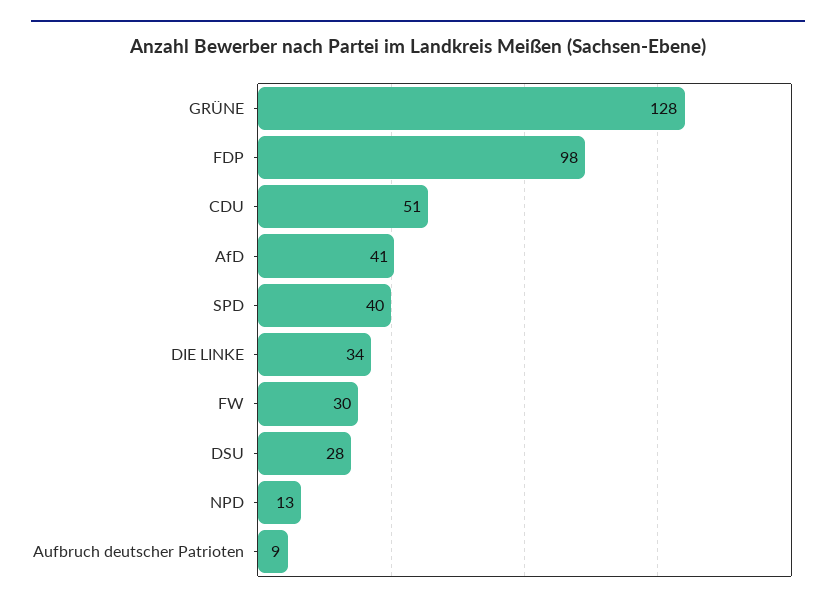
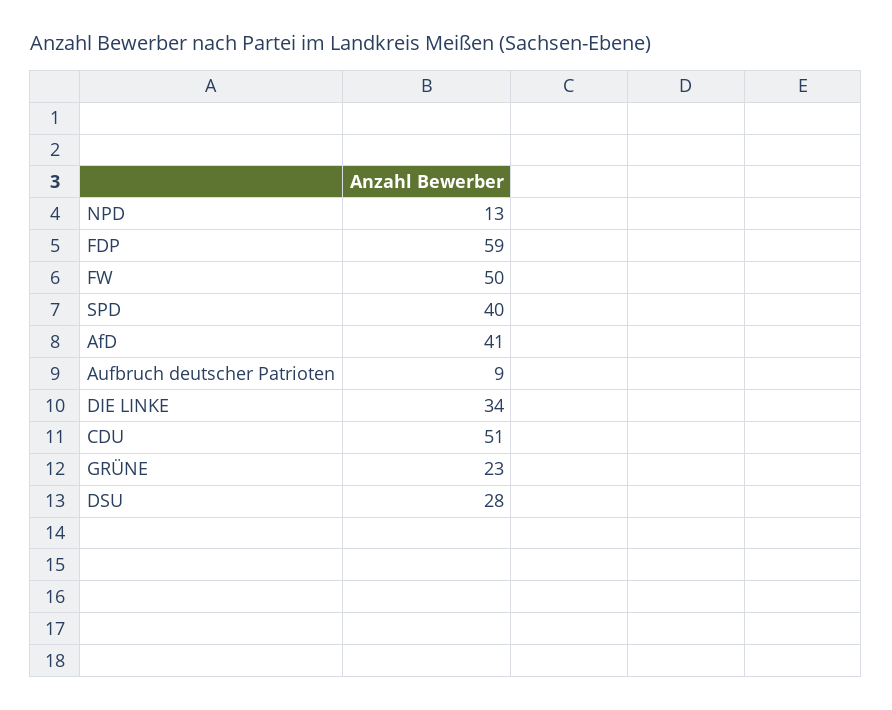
GRÜNE: 128 -> 23
FDP: 98 -> 59
FW: 30 -> 50

